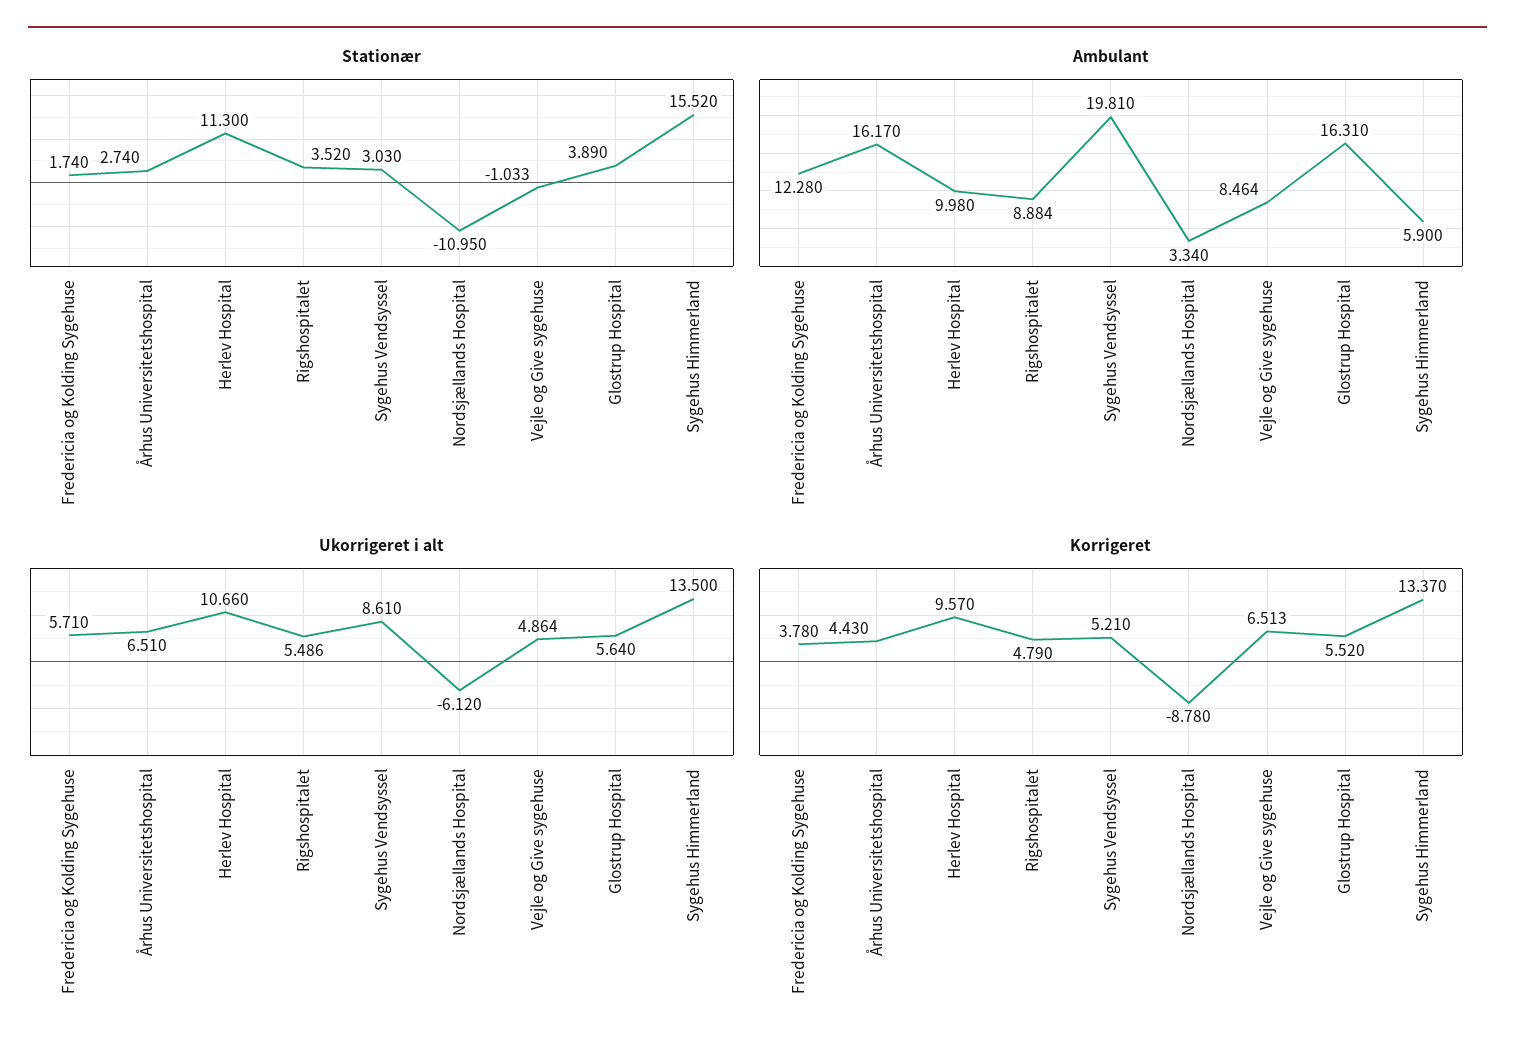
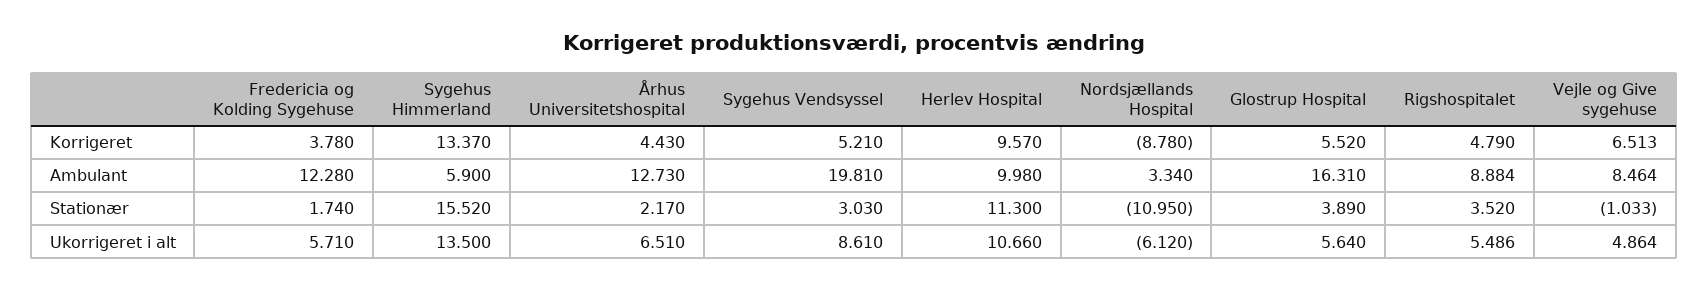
Stationær, Århus Universitetshospital: 2.74 -> 2.17
Ambulant, Århus Universitetshospital: 16.17 -> 12.73

